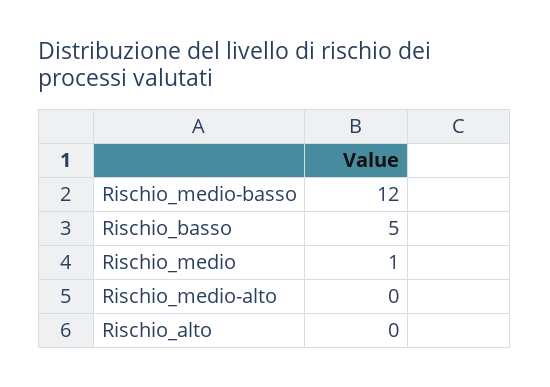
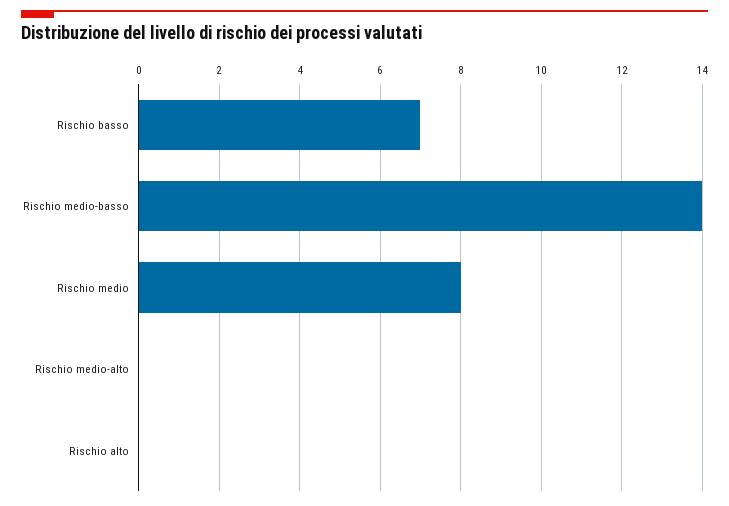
Rischio_medio-basso: 12 -> 14
Rischio_basso: 5 -> 7
Rischio_medio: 1 -> 8

